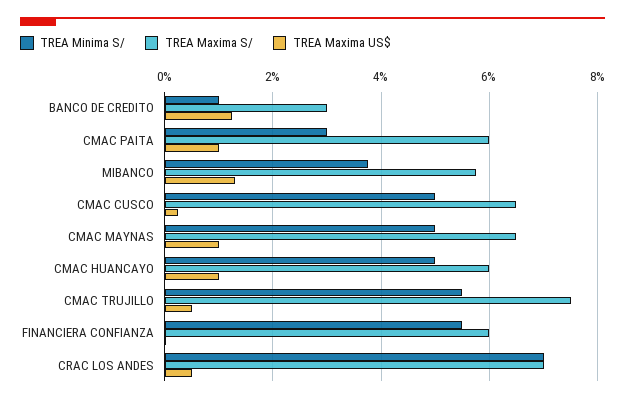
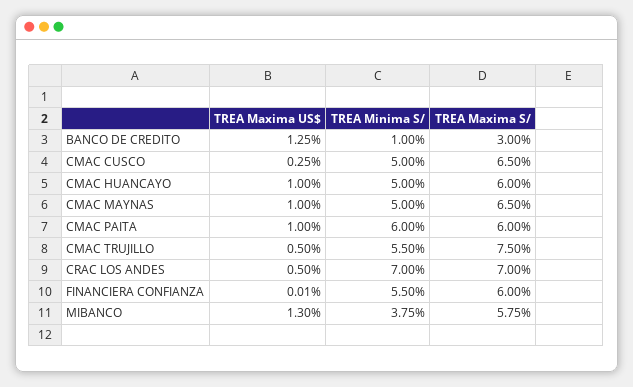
TREA Minima S/, CMAC PAITA: 3 -> 6

